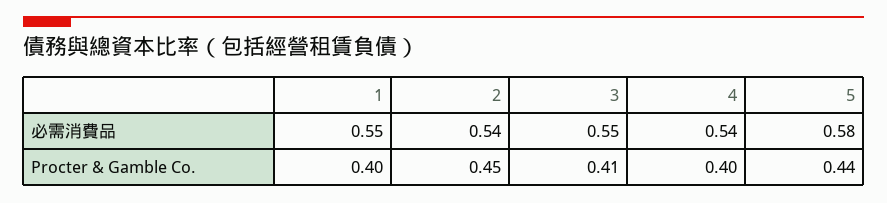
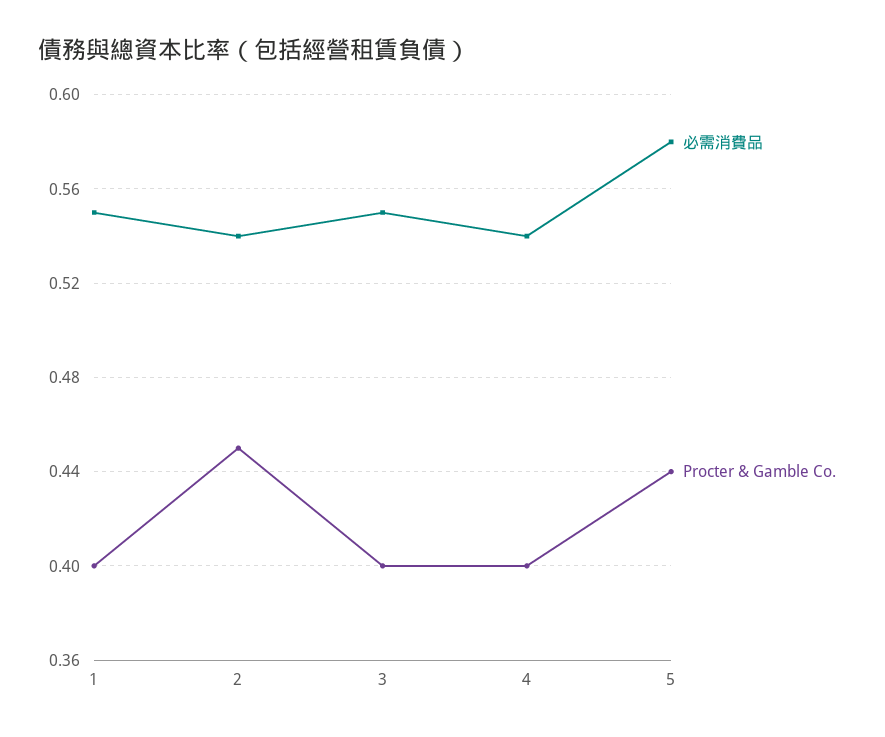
Procter & Gamble Co., 3: 0.41 -> 0.4

